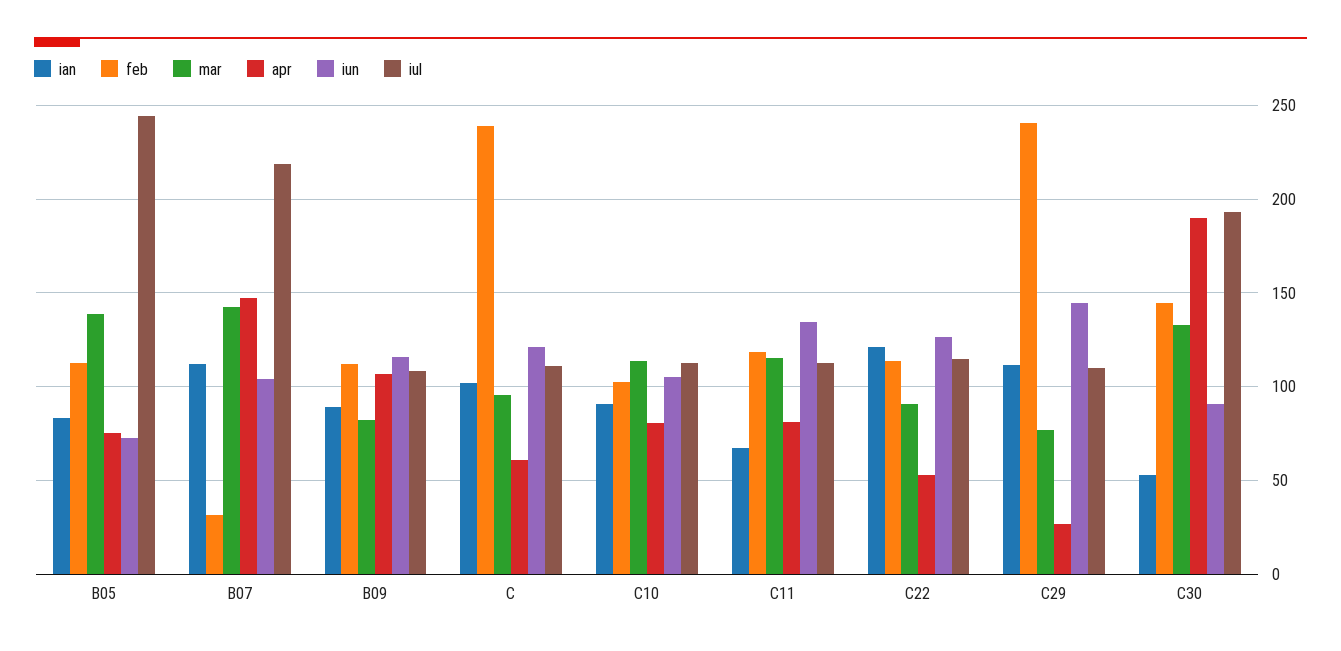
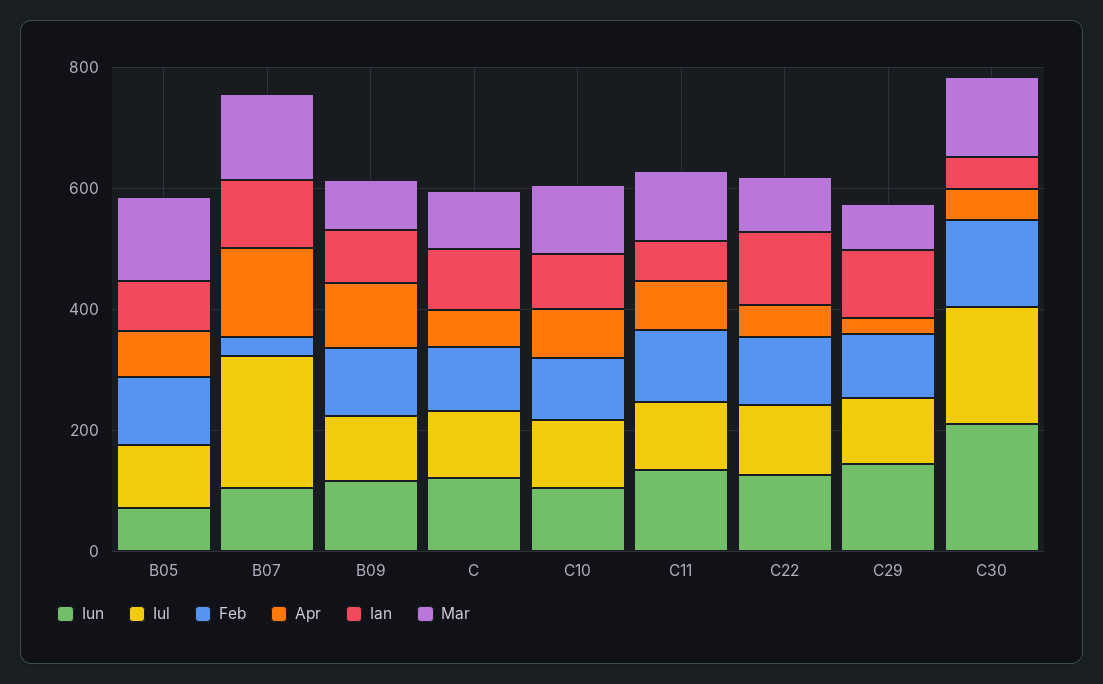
iul, B05: 245 -> 100
feb, C: 240 -> 100
feb, C29: 240 -> 100
apr, C30: 190 -> 50
iun, C30: 90 -> 200

